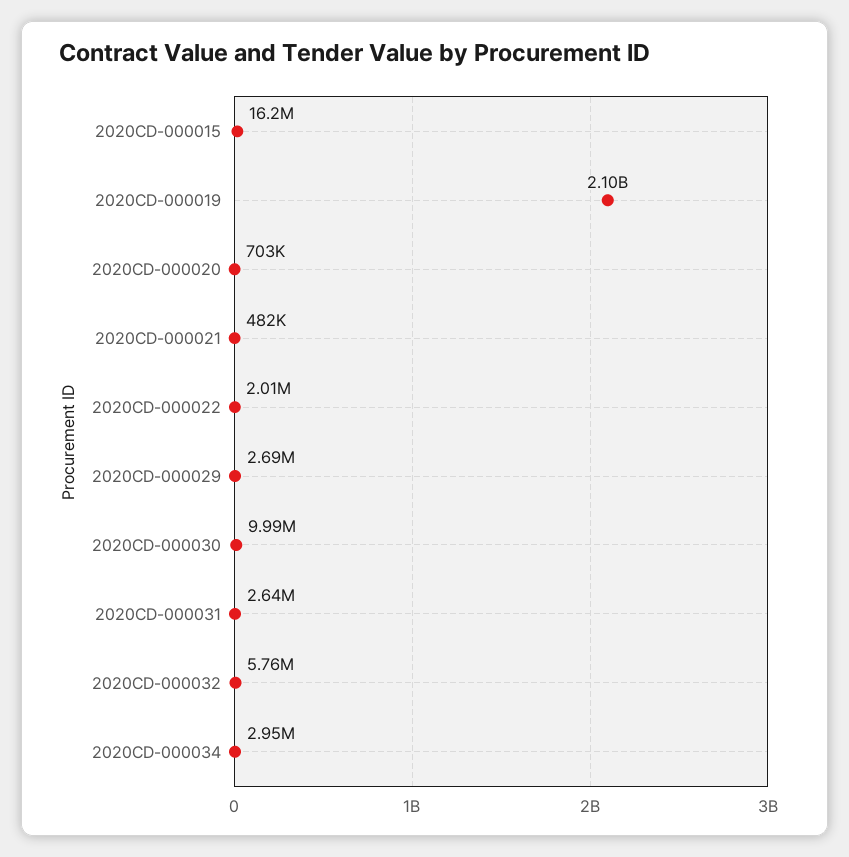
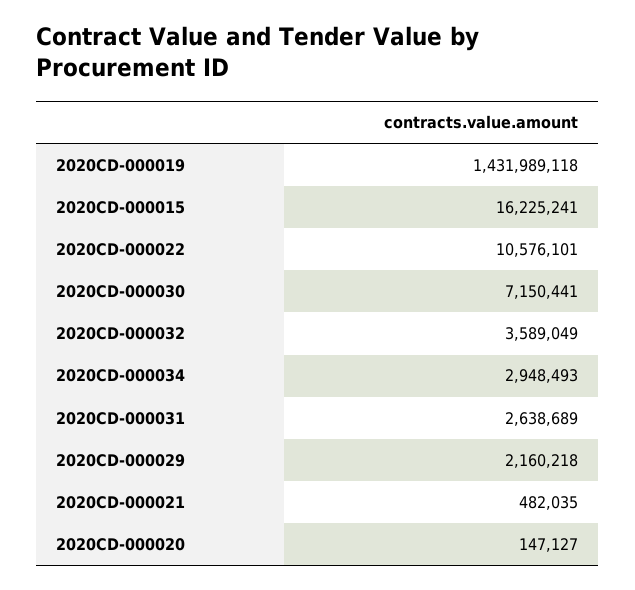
2020CD-000019: 2100000000 -> 1431989118
2020CD-000020: 703000 -> 147127
2020CD-000022: 2010000 -> 10576101
2020CD-000029: 2690000 -> 2160218
2020CD-000030: 9990000 -> 7150441
2020CD-000032: 5760000 -> 3589049

